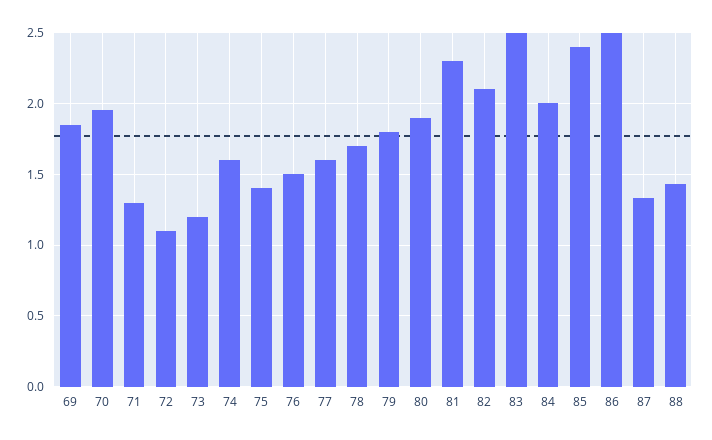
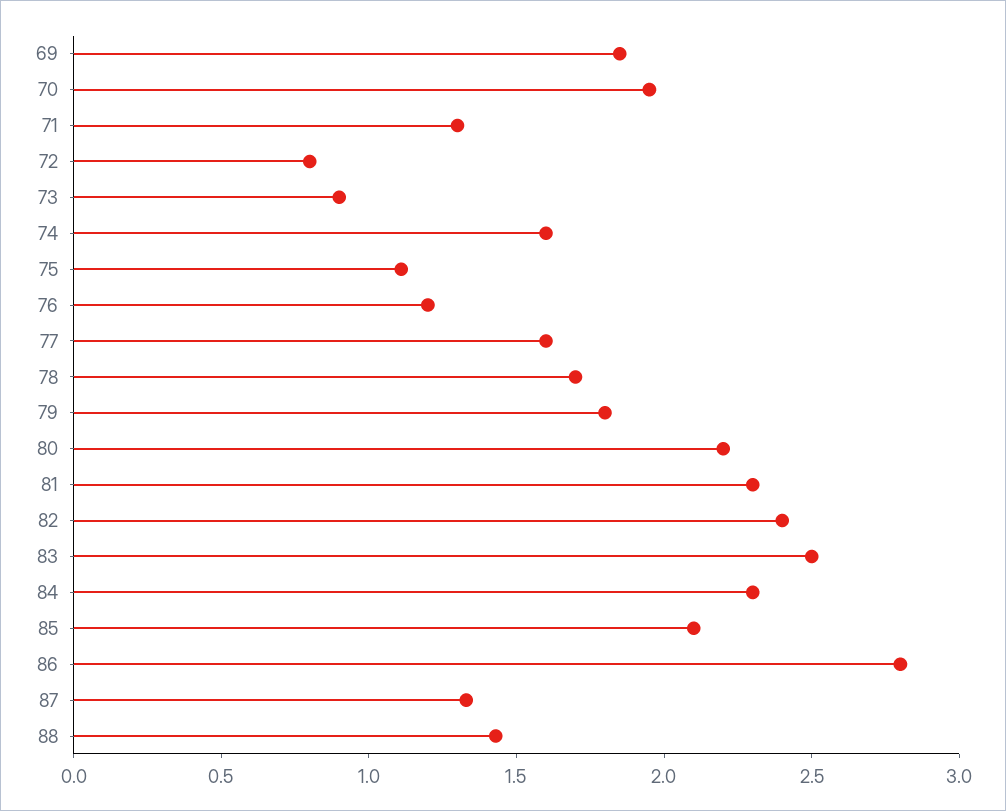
72: 1.1 -> 0.8
73: 1.2 -> 0.9
75: 1.4 -> 1.1
76: 1.5 -> 1.2
80: 1.9 -> 2.2
82: 2.1 -> 2.4
84: 2 -> 2.3
85: 2.4 -> 2.1
86: 2.5 -> 2.8

